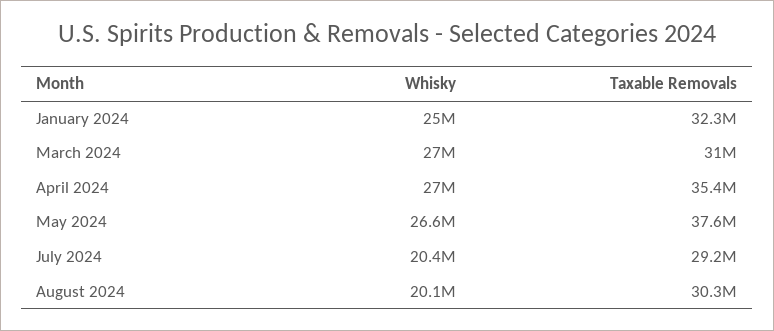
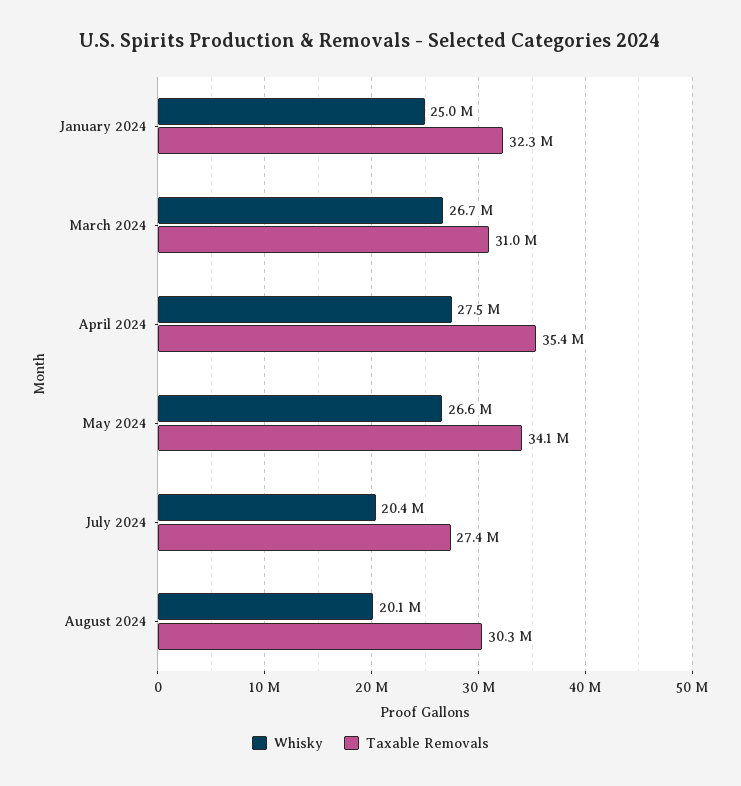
Whisky, March 2024: 27000000 -> 26700000
Whisky, April 2024: 27000000 -> 27500000
Taxable Removals, May 2024: 37600000 -> 34100000
Taxable Removals, July 2024: 29200000 -> 27400000

